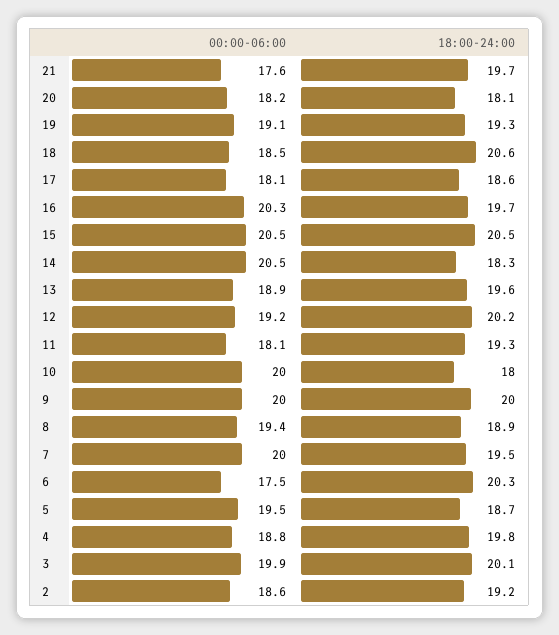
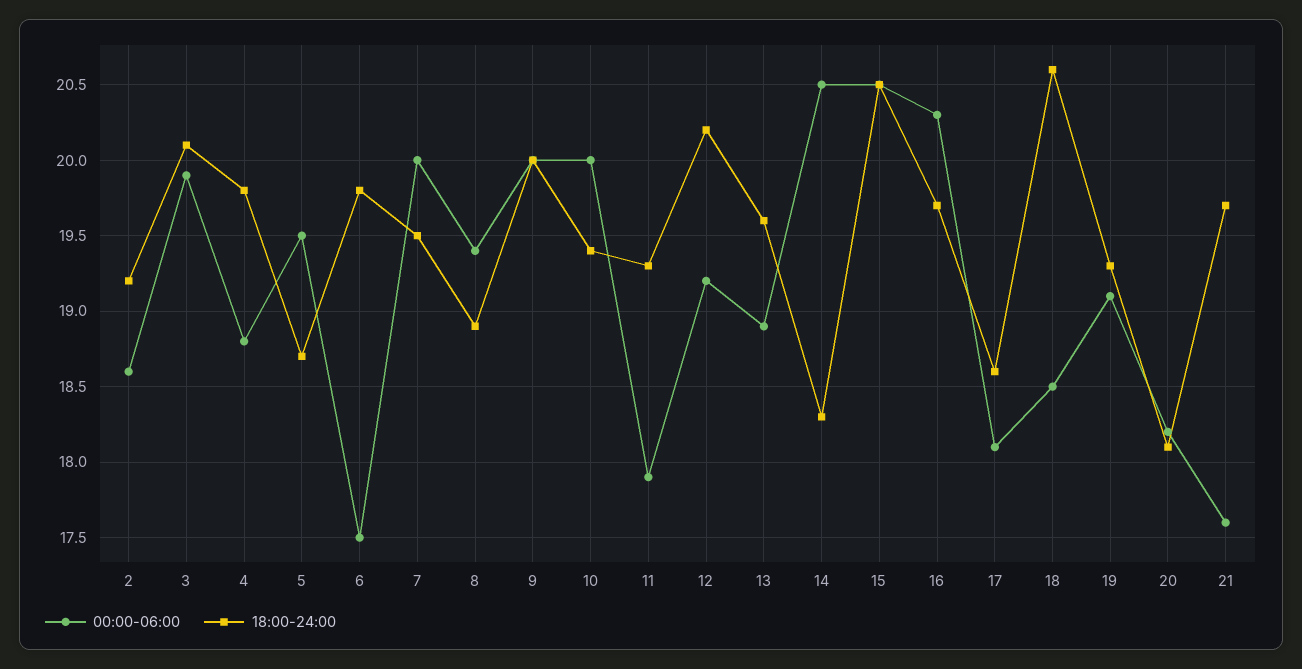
00:00-06:00, 11: 18.1 -> 17.9
18:00-24:00, 10: 18 -> 19.4
18:00-24:00, 6: 20.3 -> 19.8

